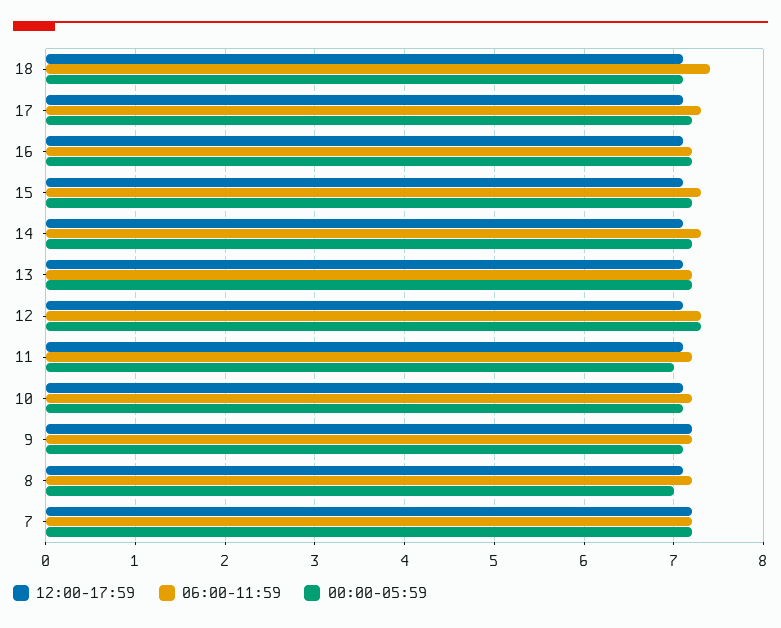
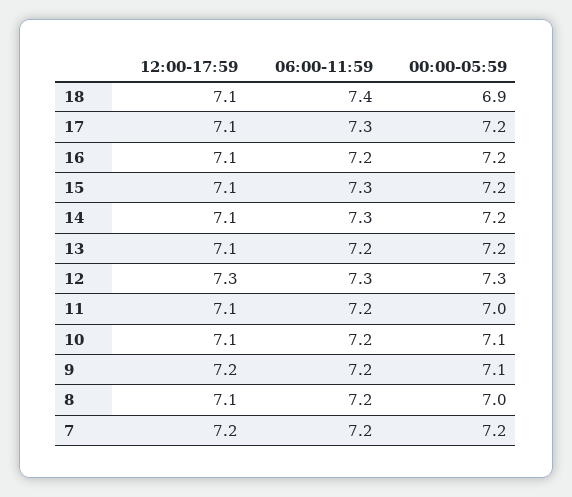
00:00-05:59, 18: 7.1 -> 6.9
12:00-17:59, 12: 7.1 -> 7.3

